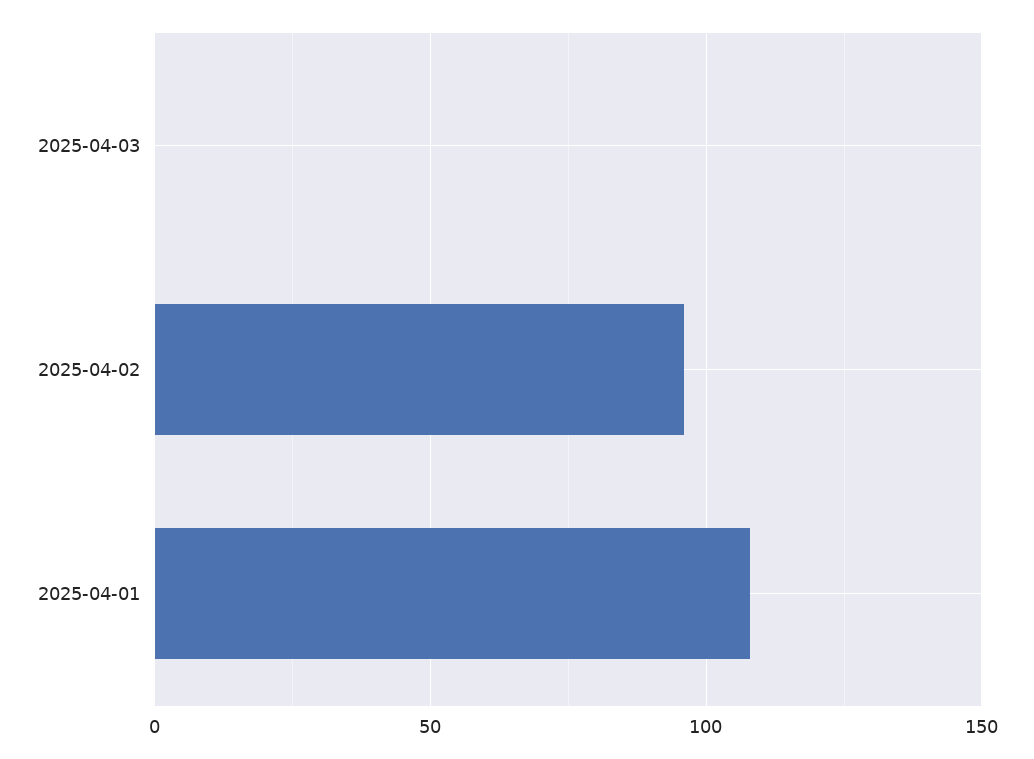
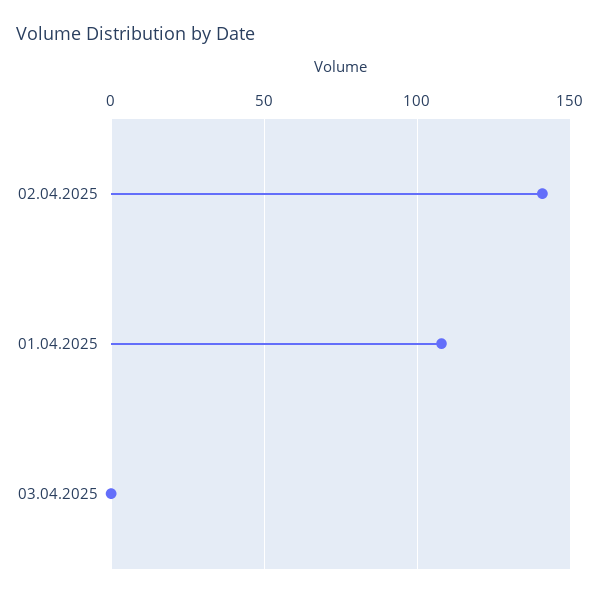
2025-04-02: 95 -> 140

